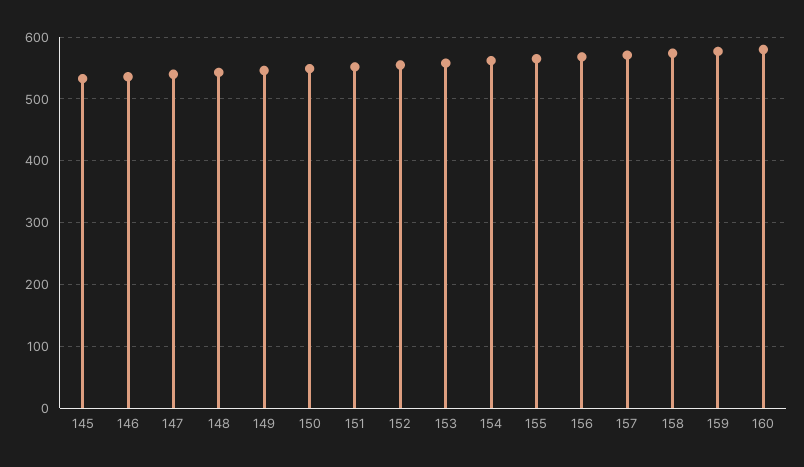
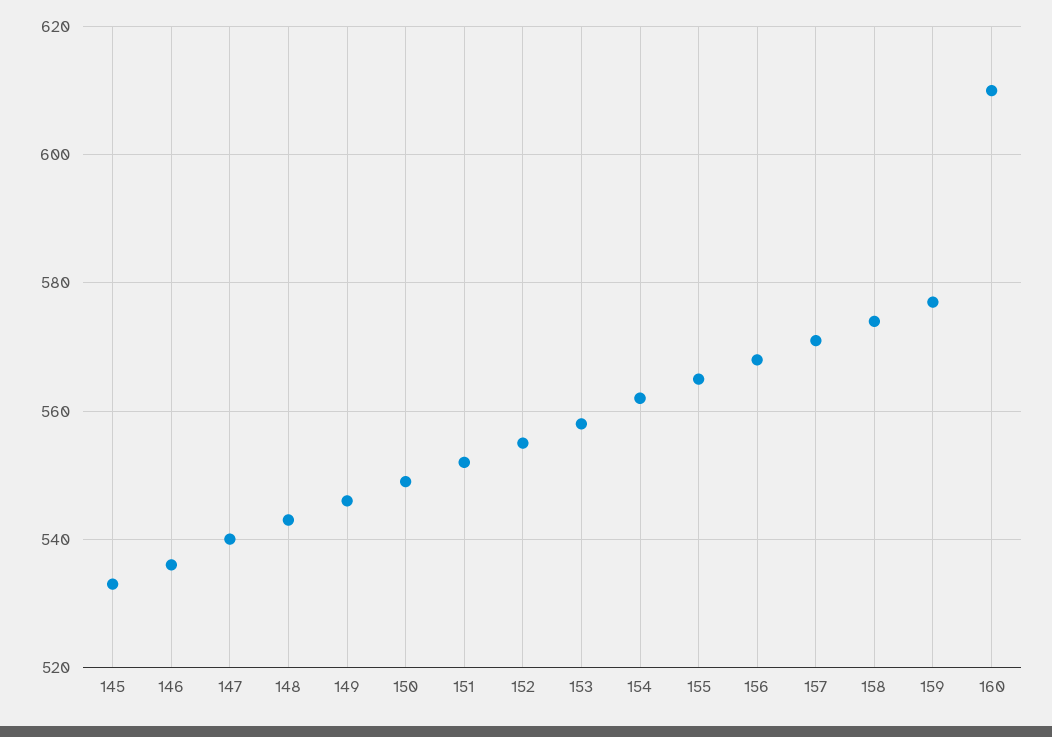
160: 580 -> 610

